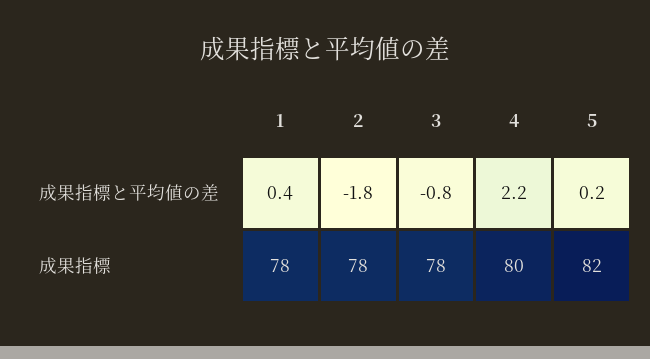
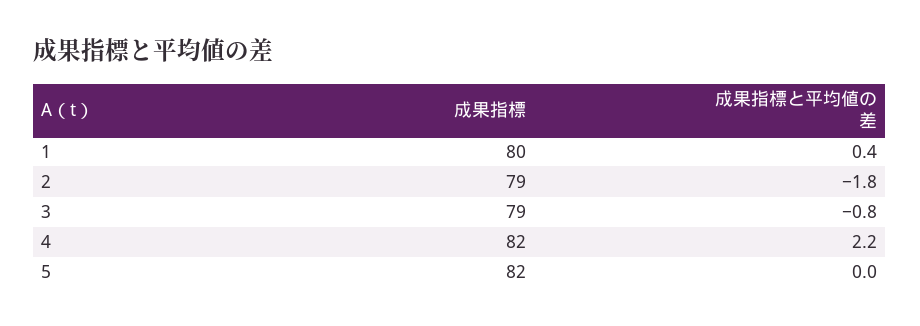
5, 成果指標と平均値の差: 0.2 -> 0
1, 成果指標: 78 -> 80
2, 成果指標: 78 -> 79
3, 成果指標: 78 -> 79
4, 成果指標: 80 -> 82

